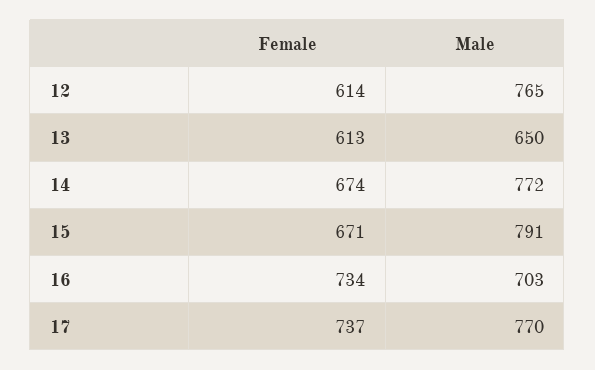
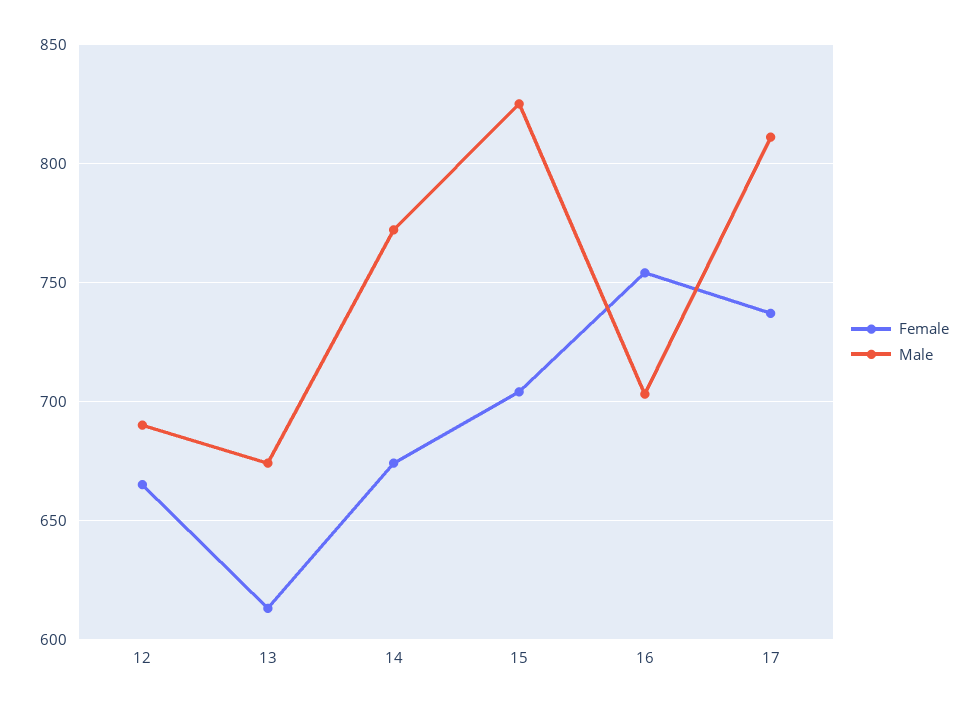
Female, 12: 614 -> 665
Male, 12: 765 -> 690
Male, 13: 650 -> 675
Female, 15: 671 -> 705
Male, 15: 791 -> 825
Female, 16: 734 -> 755
Male, 17: 770 -> 810

